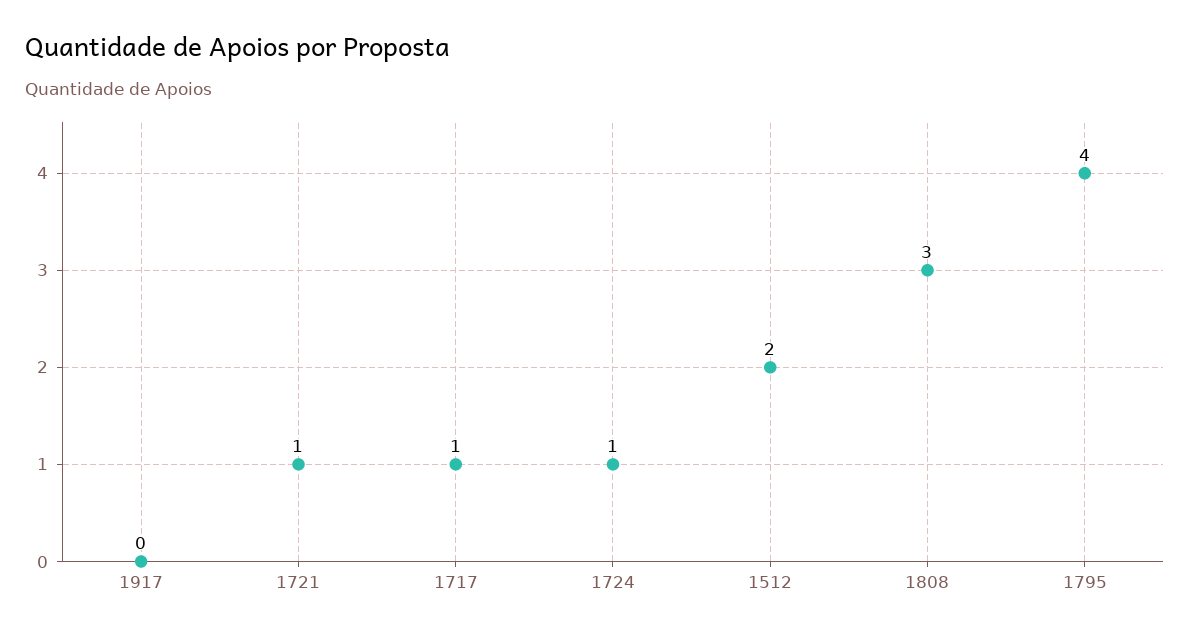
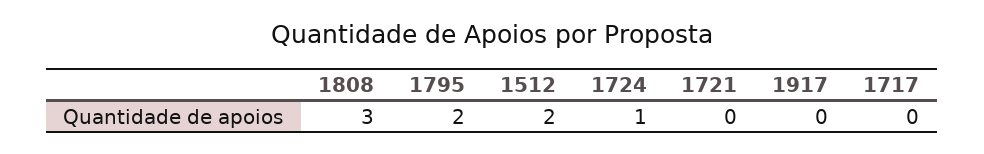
1721: 1 -> 0
1717: 1 -> 0
1795: 4 -> 2

